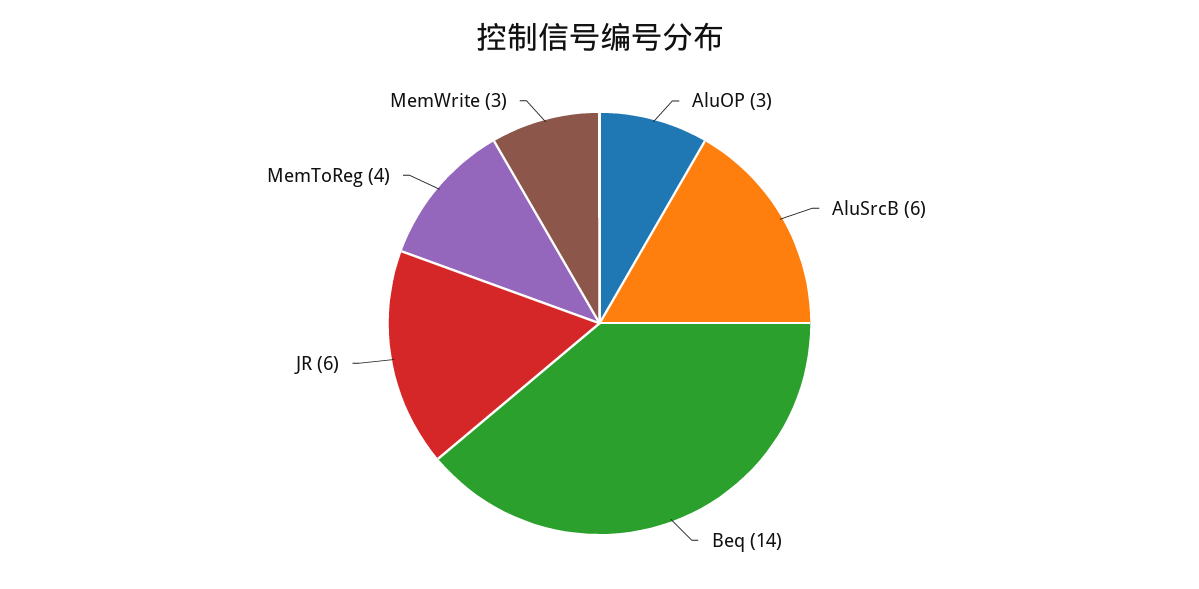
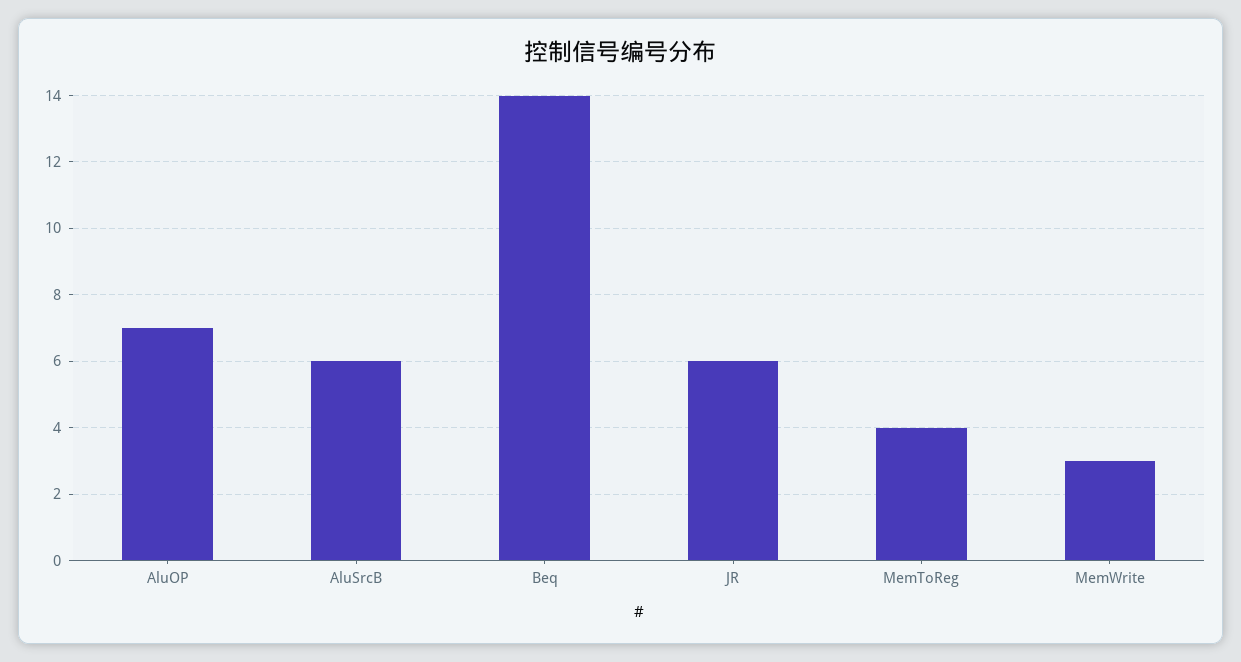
AluOP: 3 -> 7

